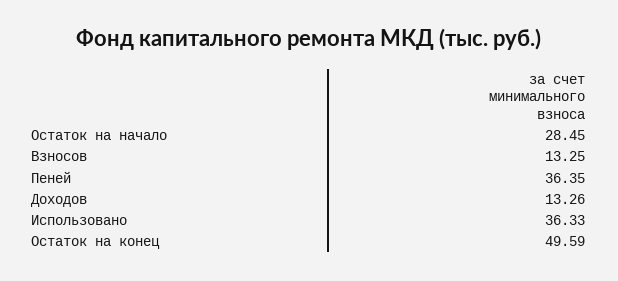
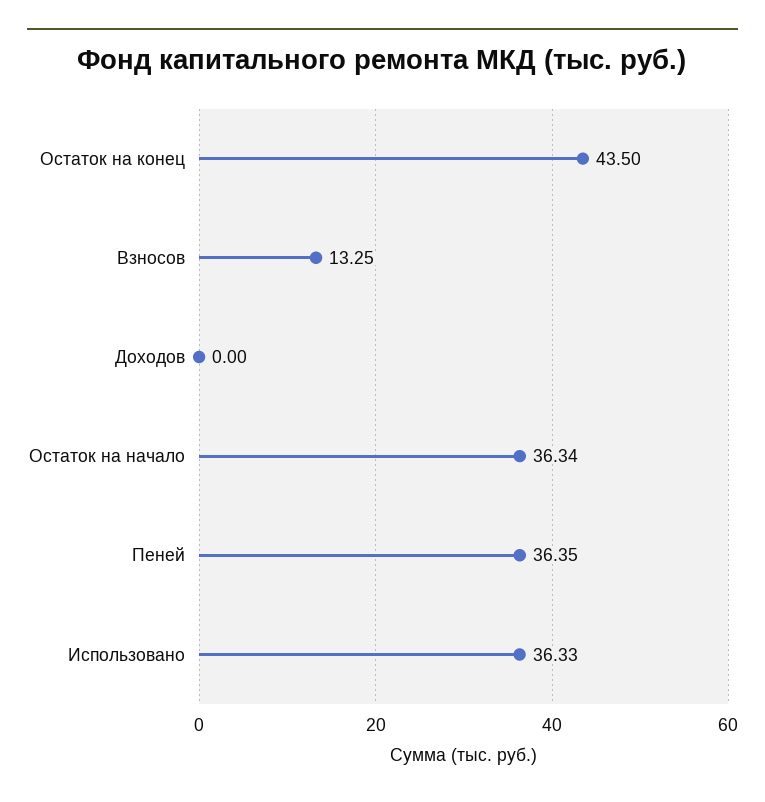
Остаток на начало: 28.45 -> 36.34
Доходов: 13.26 -> 0
Остаток на конец: 49.59 -> 43.5

